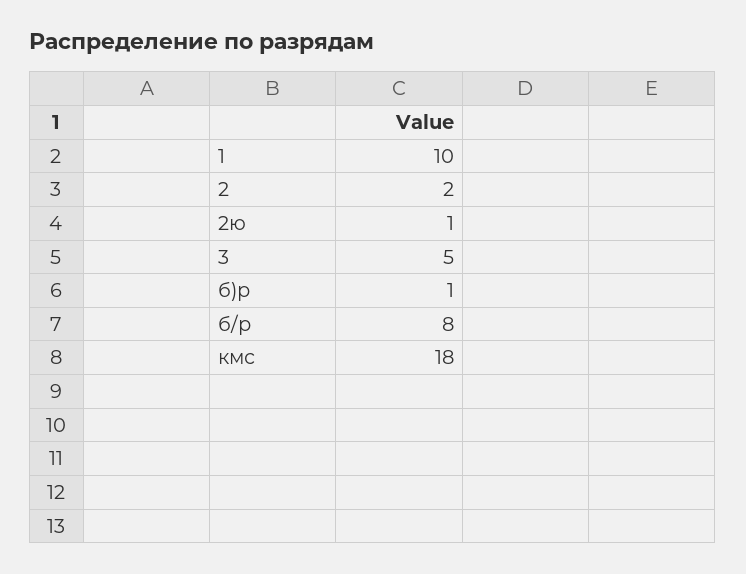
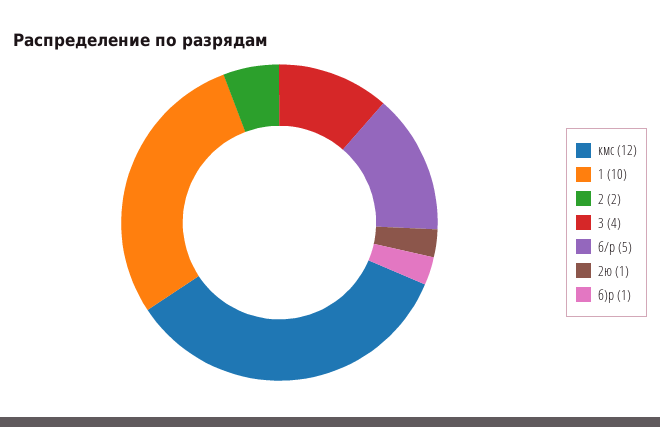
3: 5 -> 4
б/р: 8 -> 5
кмс: 18 -> 12

